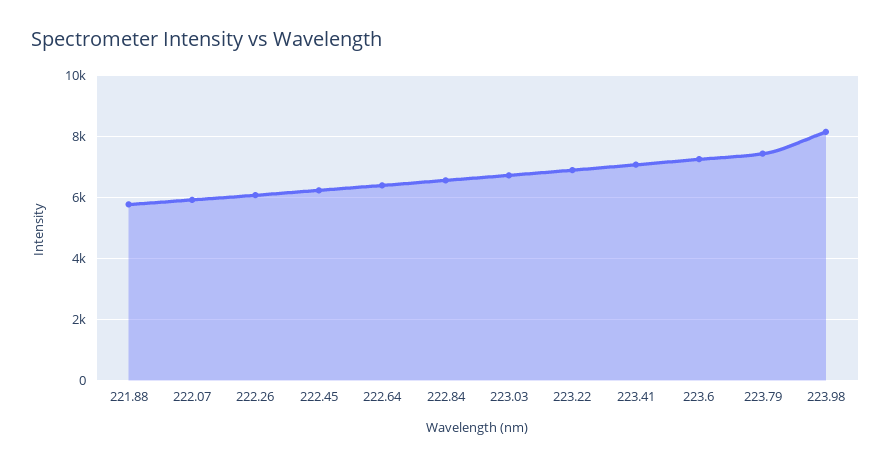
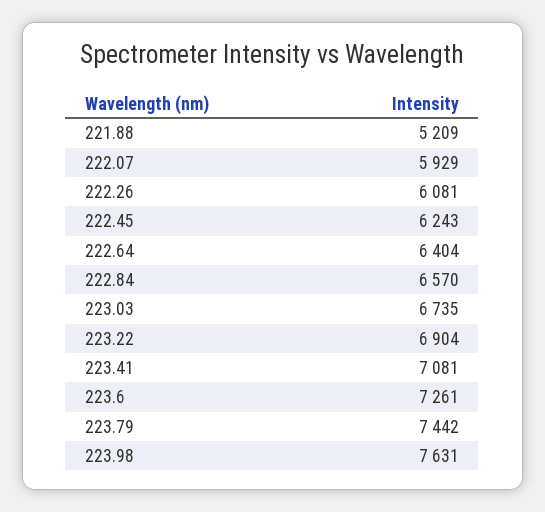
221.88: 5800 -> 5209
223.98: 8200 -> 7631

